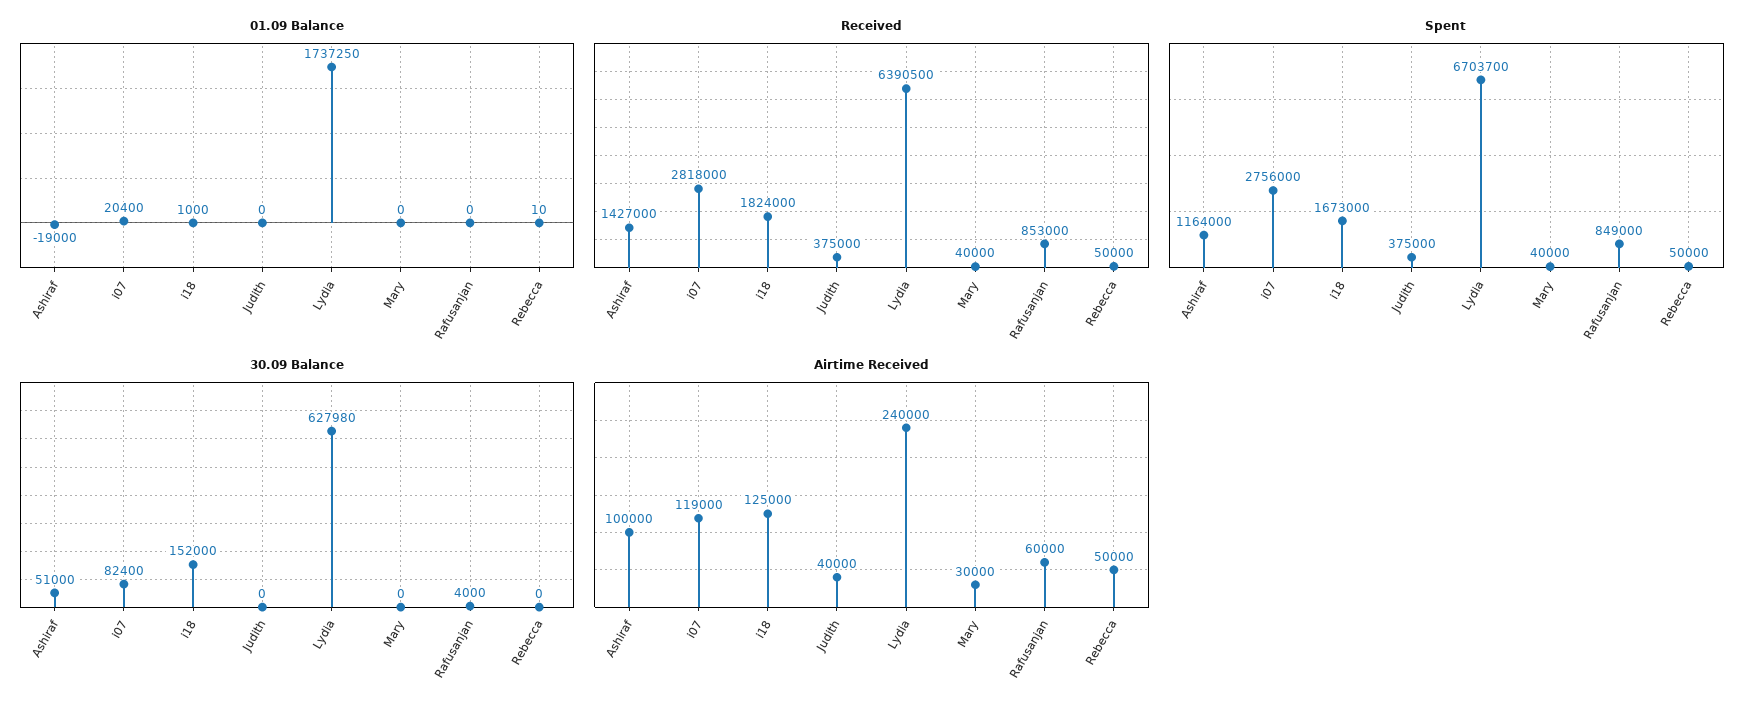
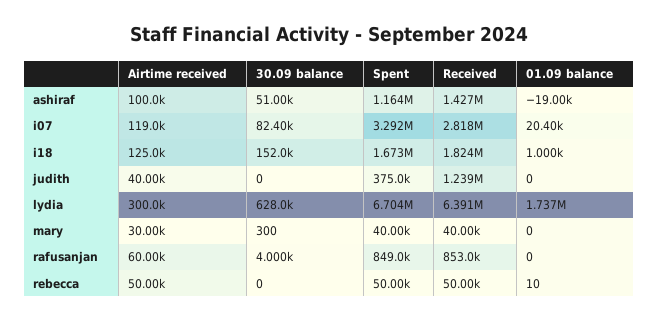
Received, Judith: 375000 -> 1239000
Spent, i07: 2756000 -> 3292000
30.09 Balance, Mary: 0 -> 300
Airtime Received, Lydia: 240000 -> 300000

